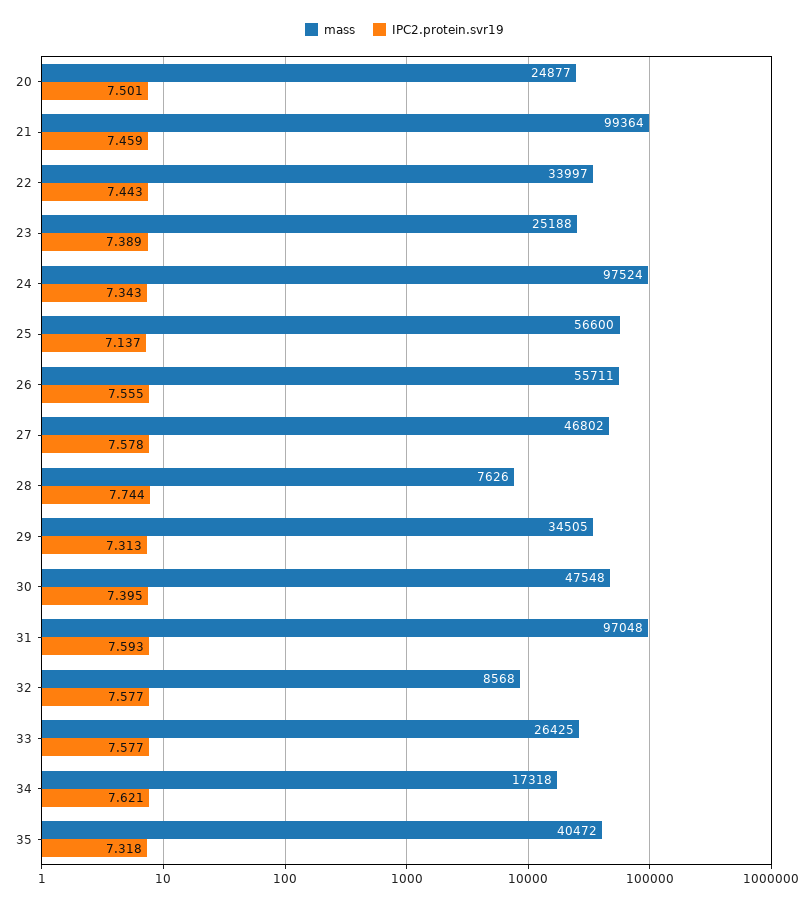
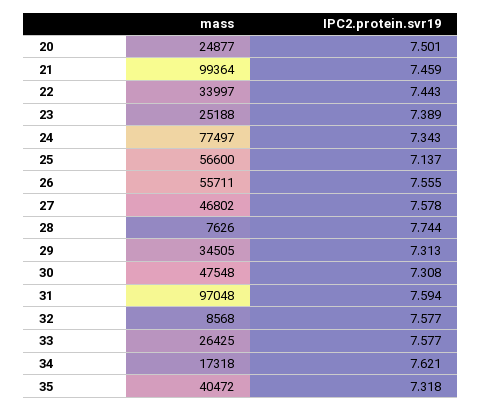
mass, 24: 97524 -> 77497
IPC2.protein.svr19, 30: 7.395 -> 7.308
IPC2.protein.svr19, 31: 7.593 -> 7.594

